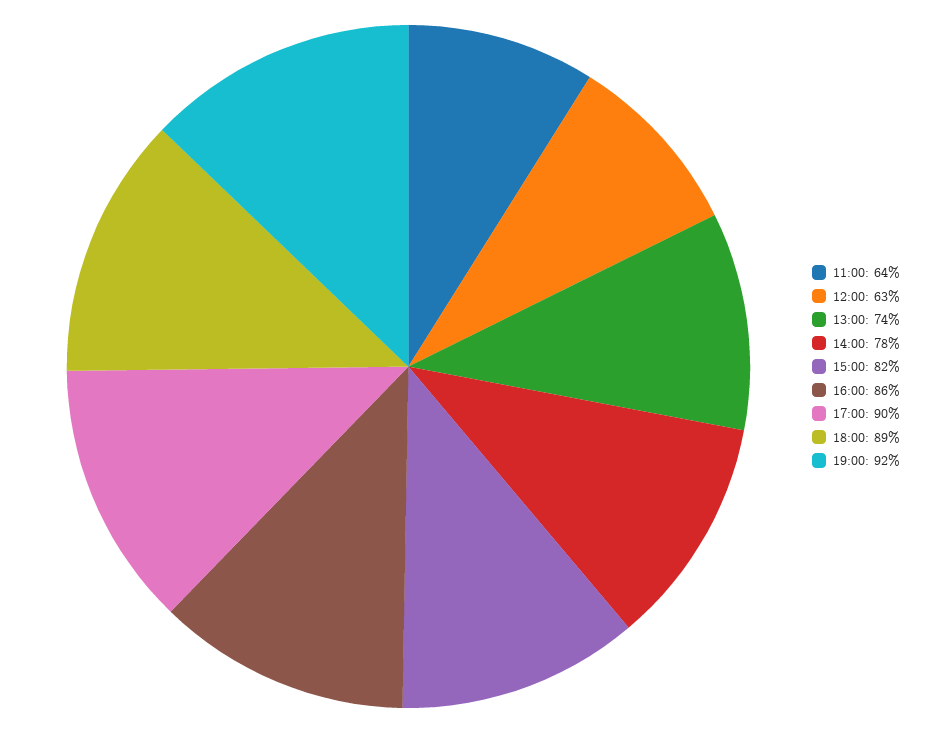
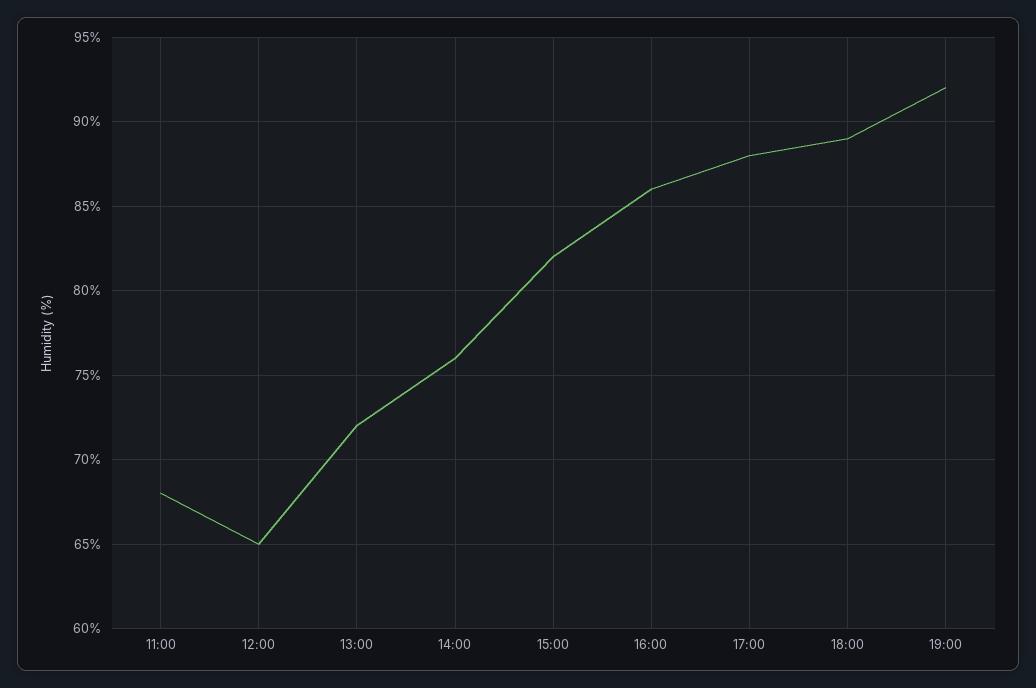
11:00: 64 -> 68
12:00: 63 -> 65
13:00: 74 -> 72
14:00: 78 -> 76
17:00: 90 -> 88

